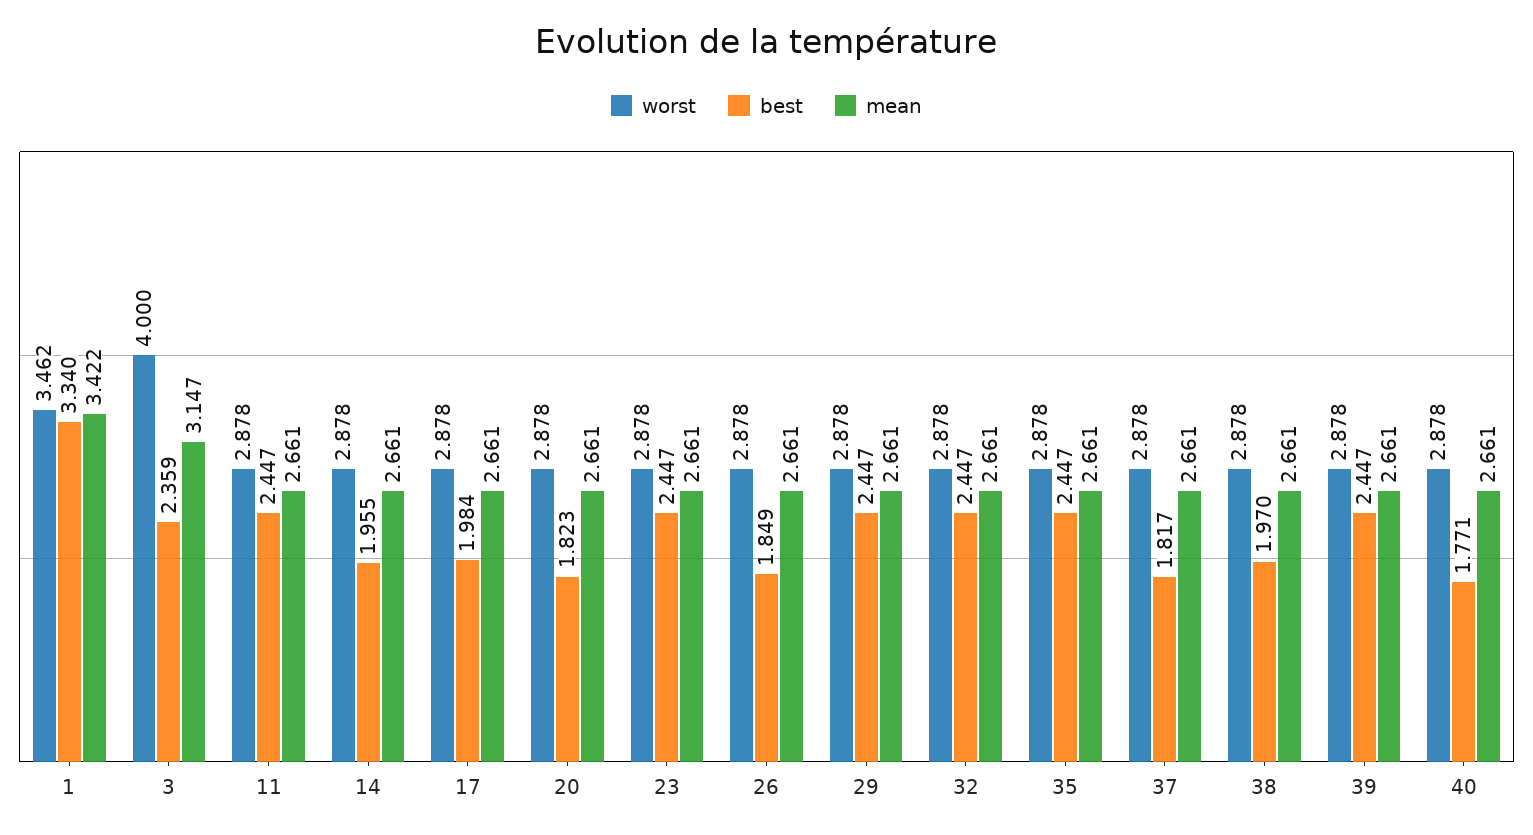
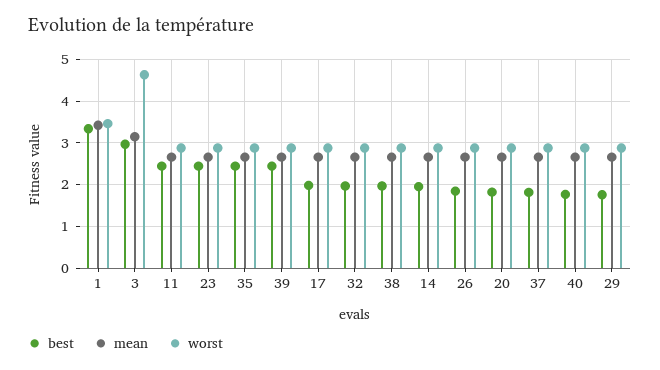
worst, 3: 4 -> 4.6
best, 3: 2.359 -> 3
best, 29: 2.447 -> 1.8
best, 32: 2.447 -> 2

